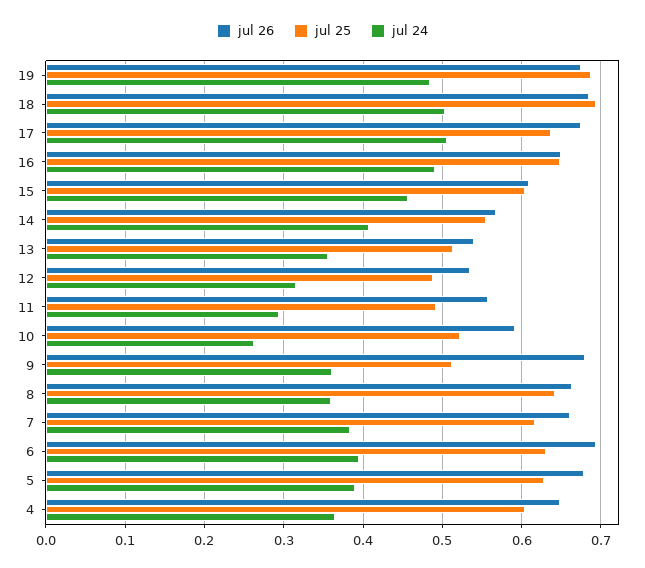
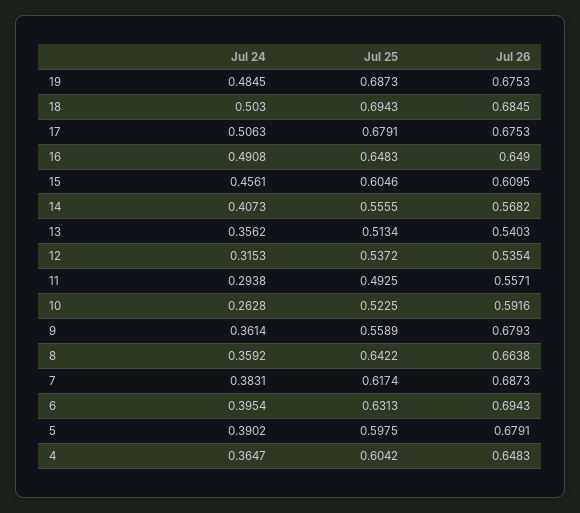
jul 25, 17: 0.64 -> 0.6791
jul 25, 12: 0.49 -> 0.5372
jul 25, 9: 0.51 -> 0.5589
jul 26, 7: 0.66 -> 0.6873
jul 25, 5: 0.63 -> 0.5975

